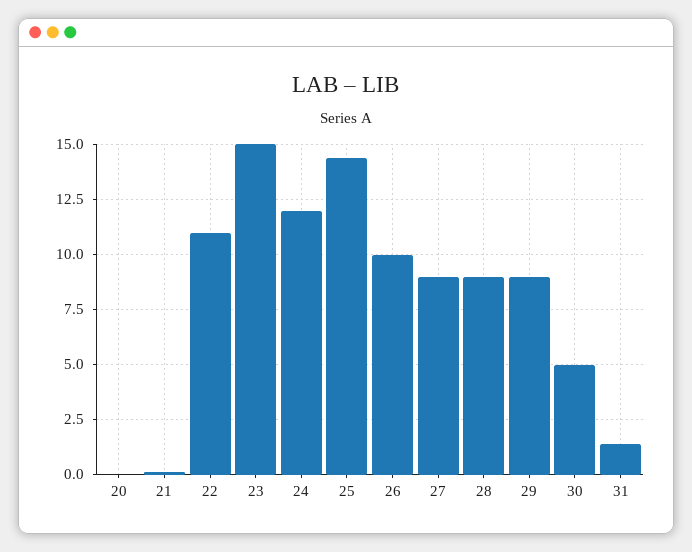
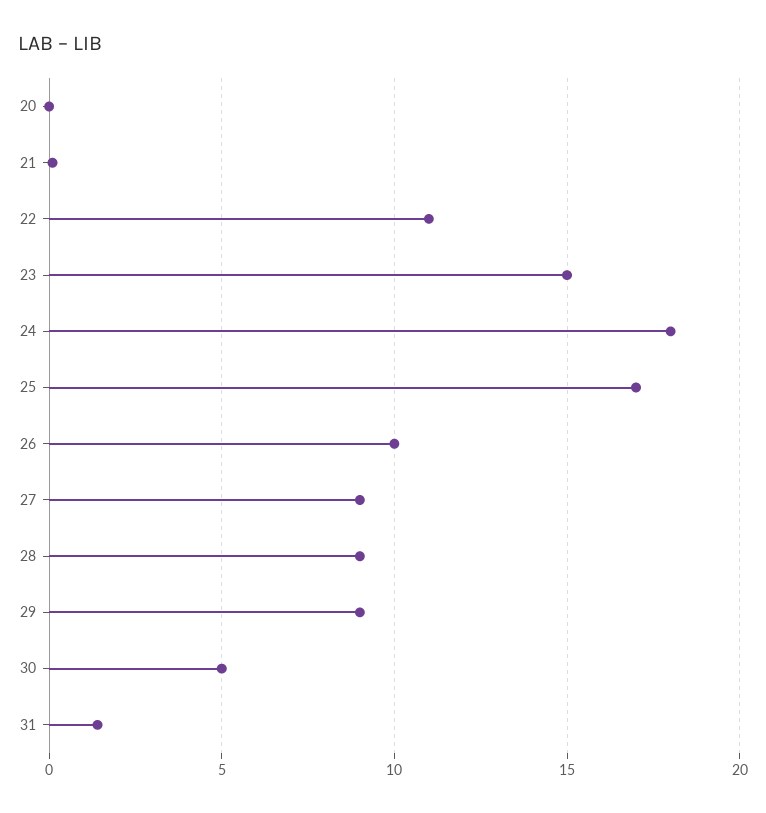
24: 12 -> 18
25: 14.5 -> 17

